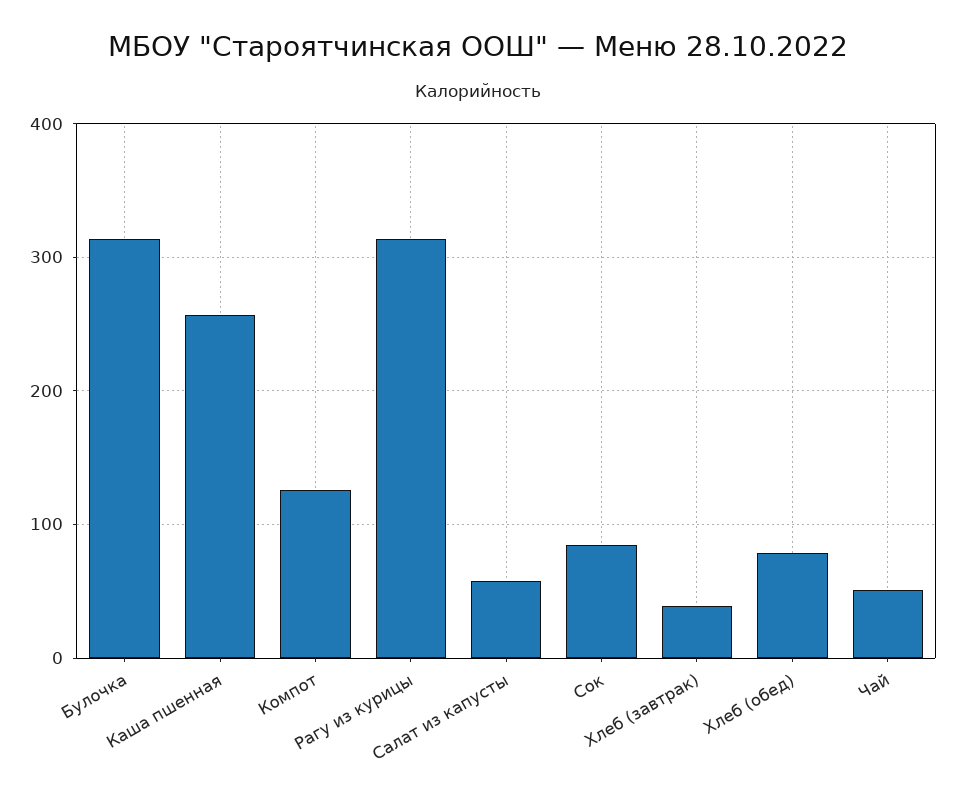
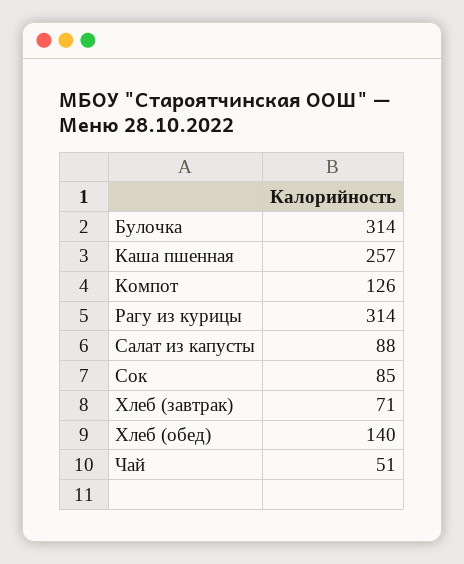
Салат из капусты: 60 -> 88
Хлеб (завтрак): 40 -> 71
Хлеб (обед): 80 -> 140

